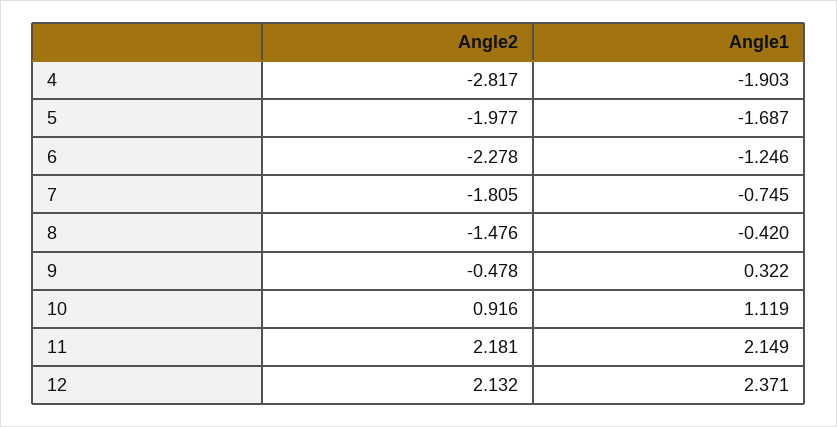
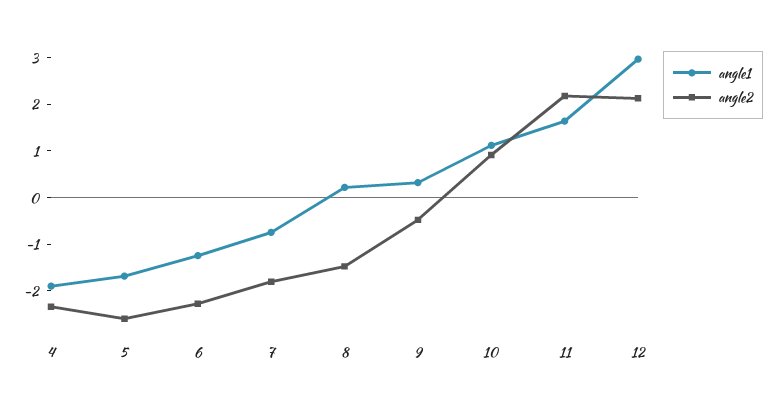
Angle2, 4: -2.817 -> -2.4
Angle2, 5: -1.977 -> -2.6
Angle1, 8: -0.42 -> 0.2
Angle1, 11: 2.149 -> 1.6
Angle1, 12: 2.371 -> 3

